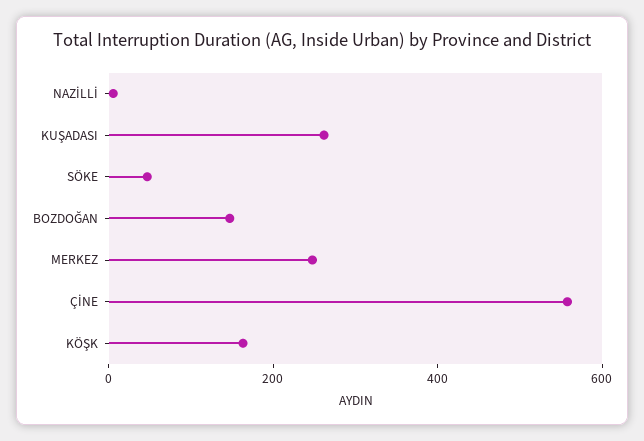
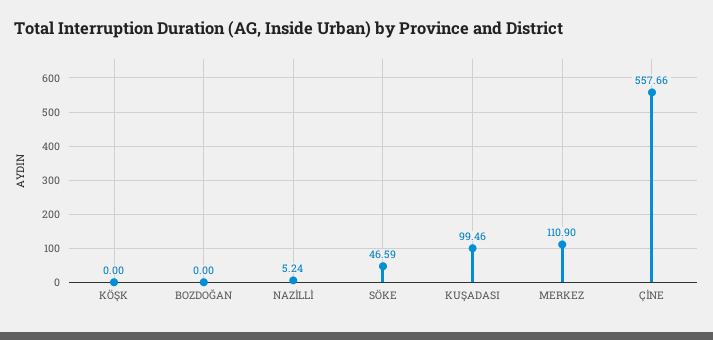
KUŞADASI: 250 -> 99.46
BOZDOĞAN: 150 -> 0
MERKEZ: 250 -> 110.9
KÖŞK: 150 -> 0

